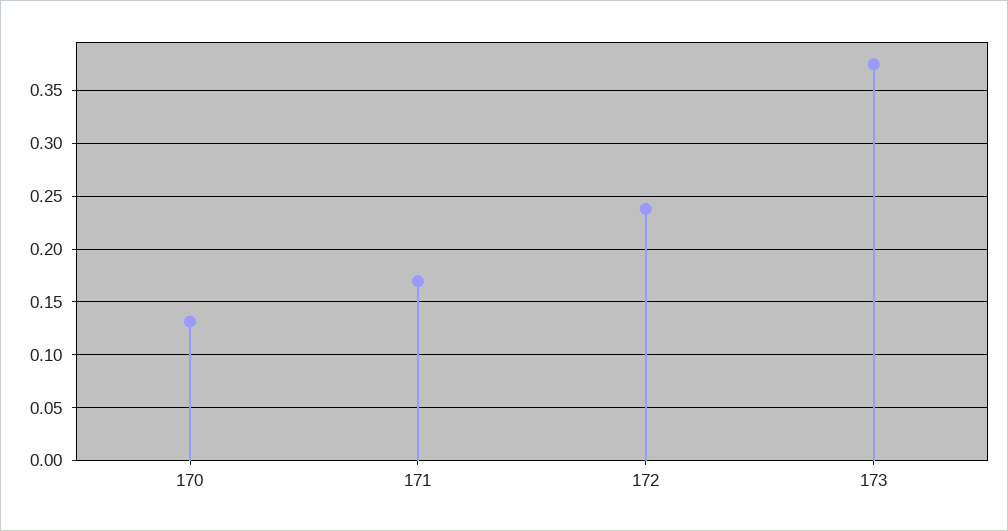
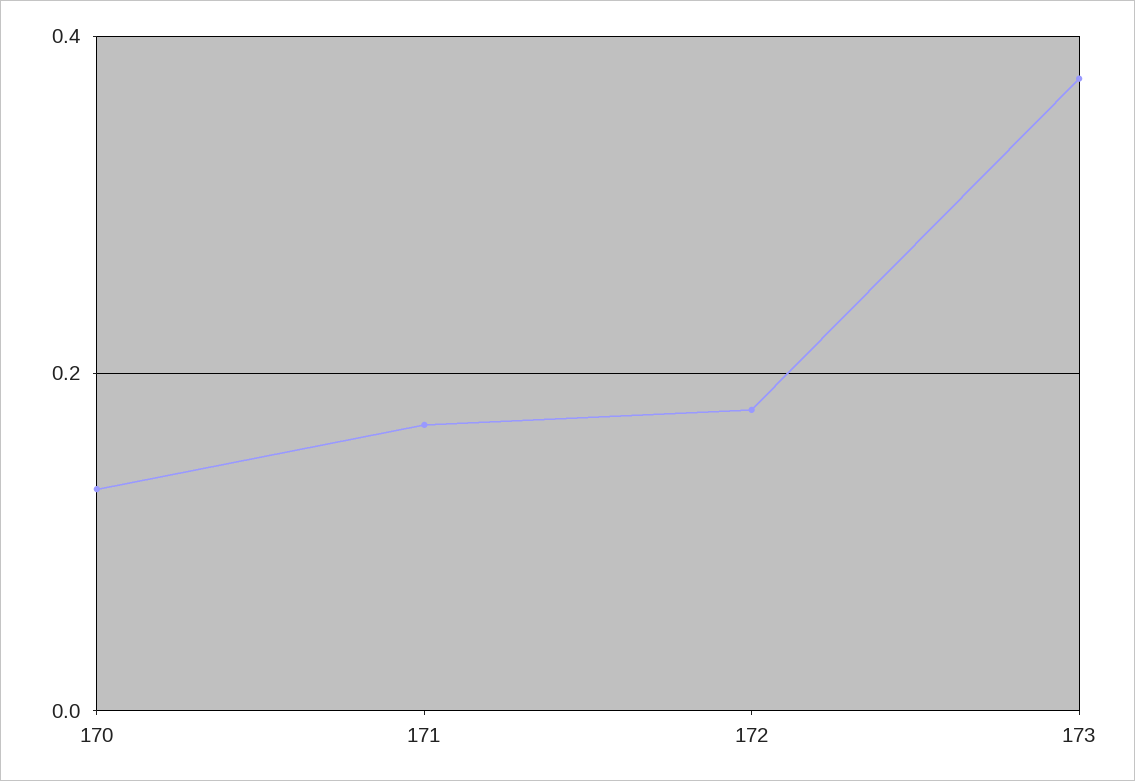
172: 0.24 -> 0.18

